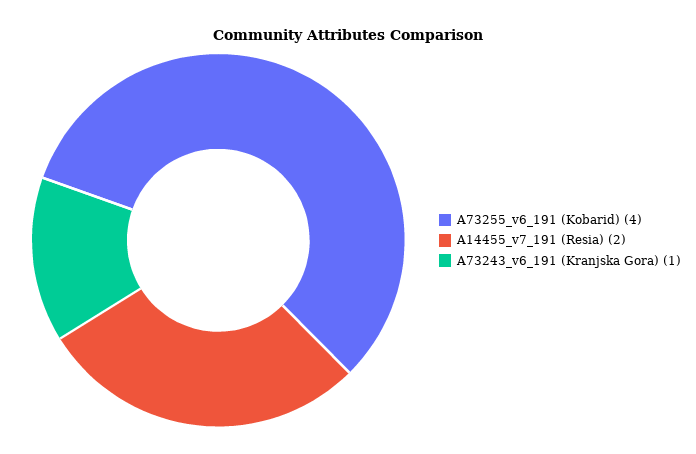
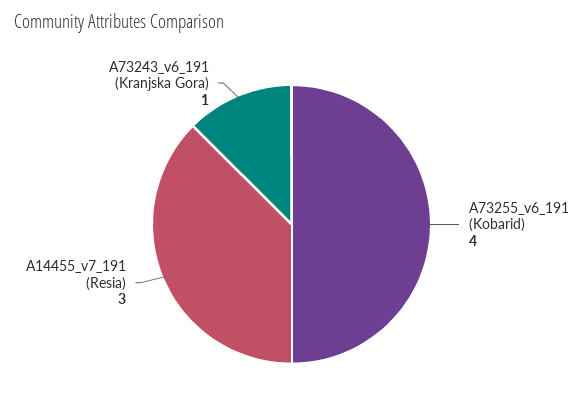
A14455_v7_191 (Resia): 2 -> 3

